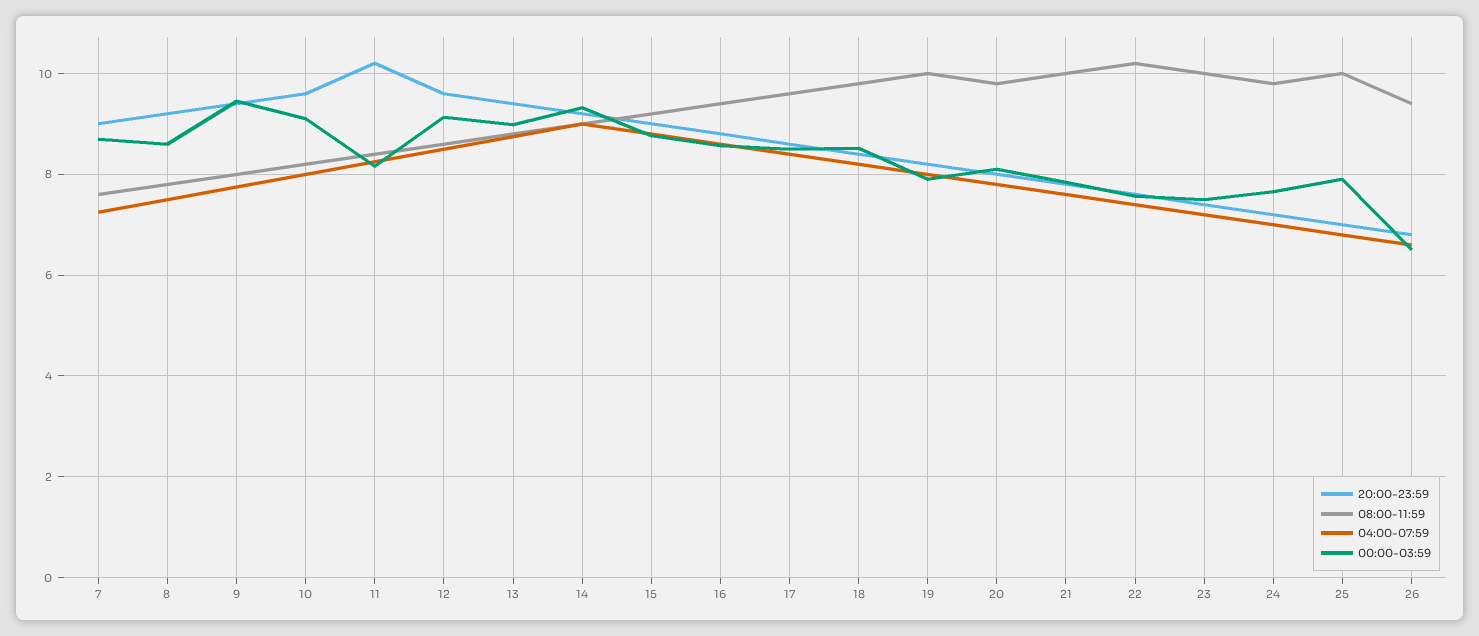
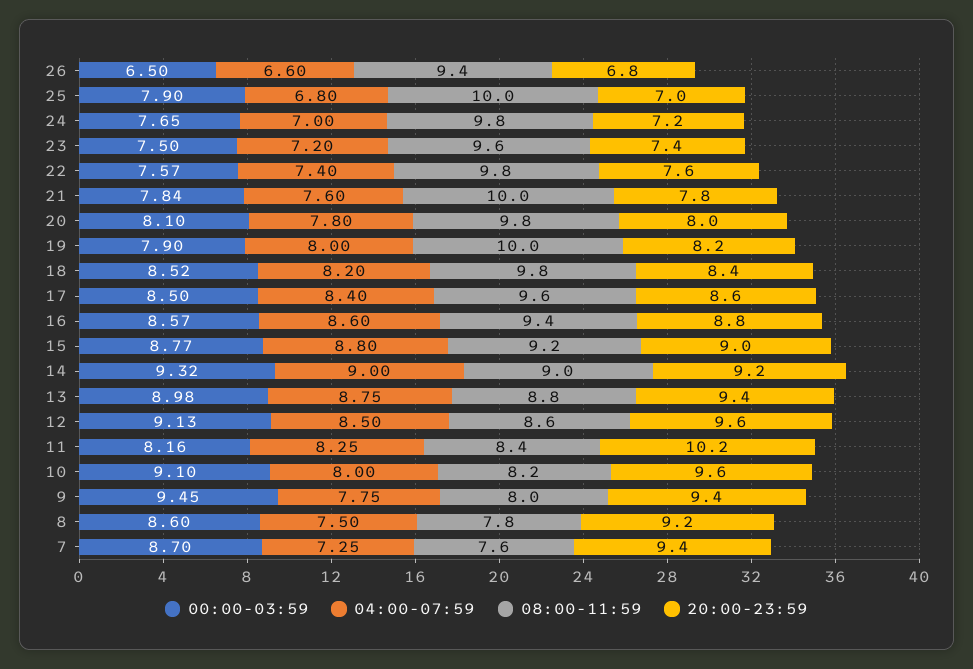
20:00-23:59, 7: 9 -> 9.4
08:00-11:59, 22: 10.2 -> 9.8
08:00-11:59, 23: 10 -> 9.6

